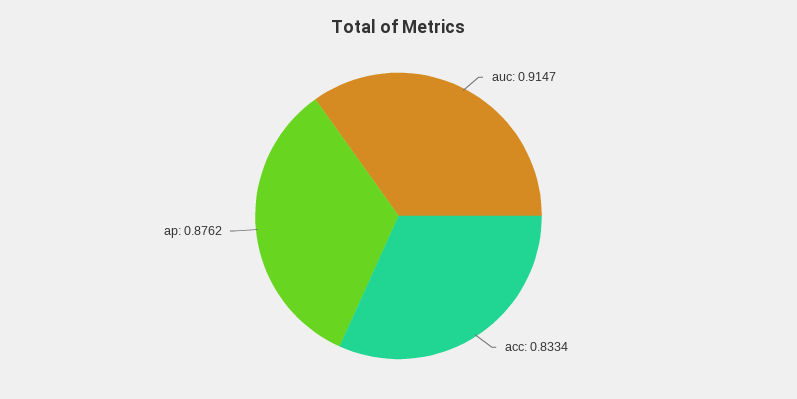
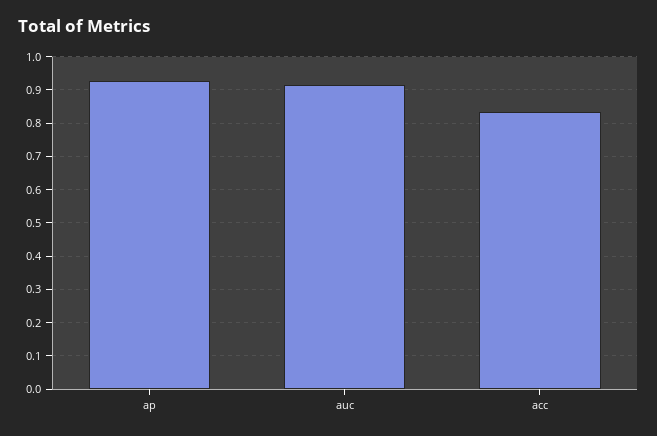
ap: 0.8762 -> 0.92

